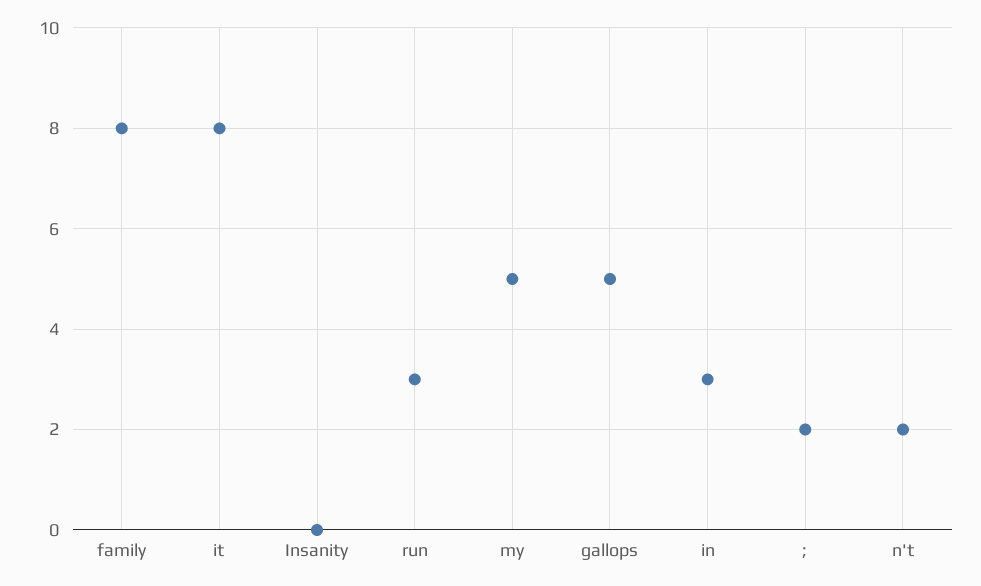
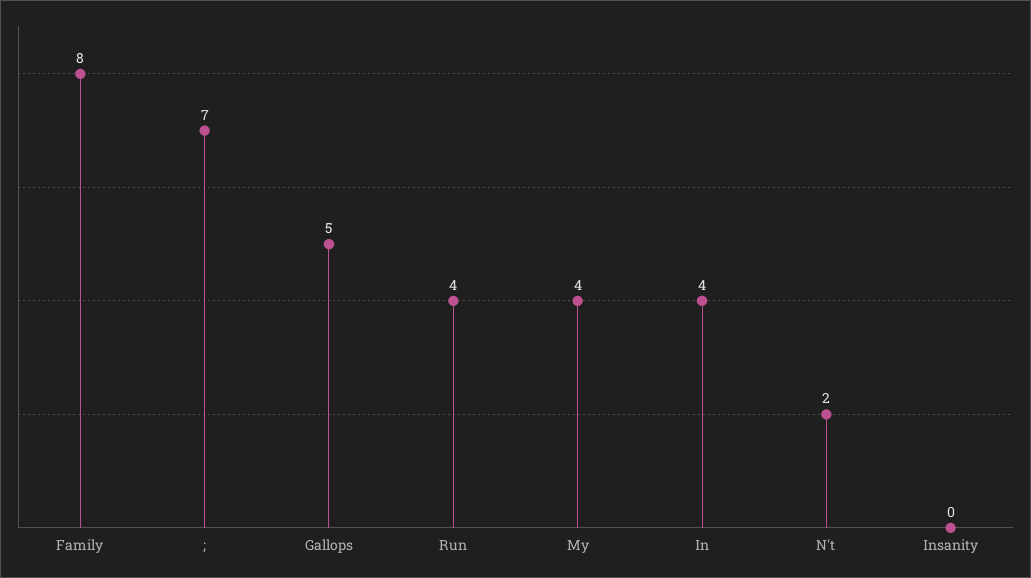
it: 8 -> none
run: 3 -> 4
my: 5 -> 4
in: 3 -> 4
;: 2 -> 7

